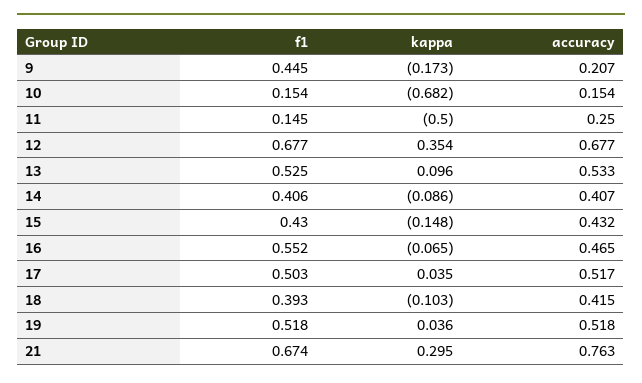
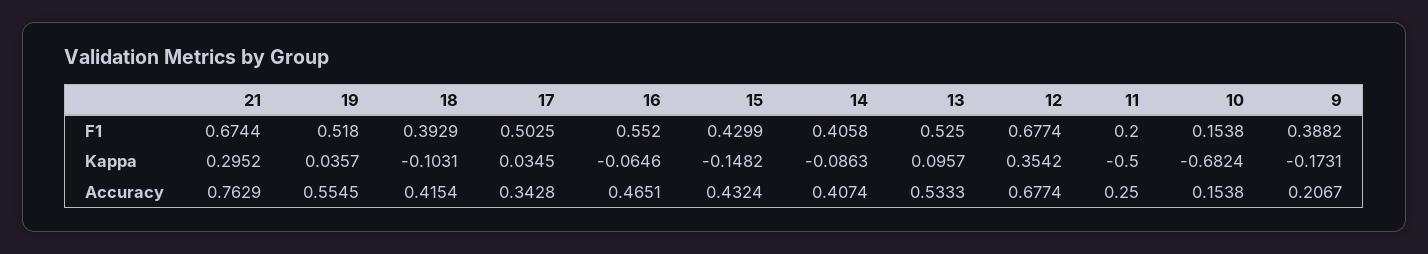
f1, 9: 0.445 -> 0.3882
f1, 11: 0.145 -> 0.2
accuracy, 17: 0.517 -> 0.3428
accuracy, 19: 0.518 -> 0.5545

